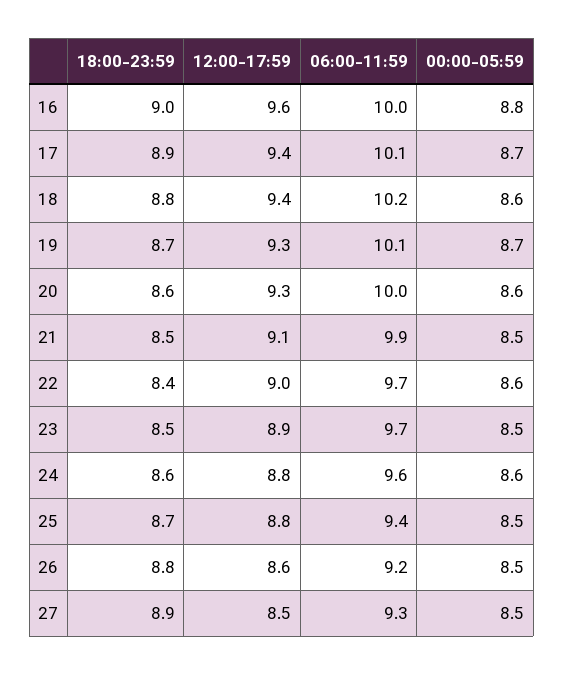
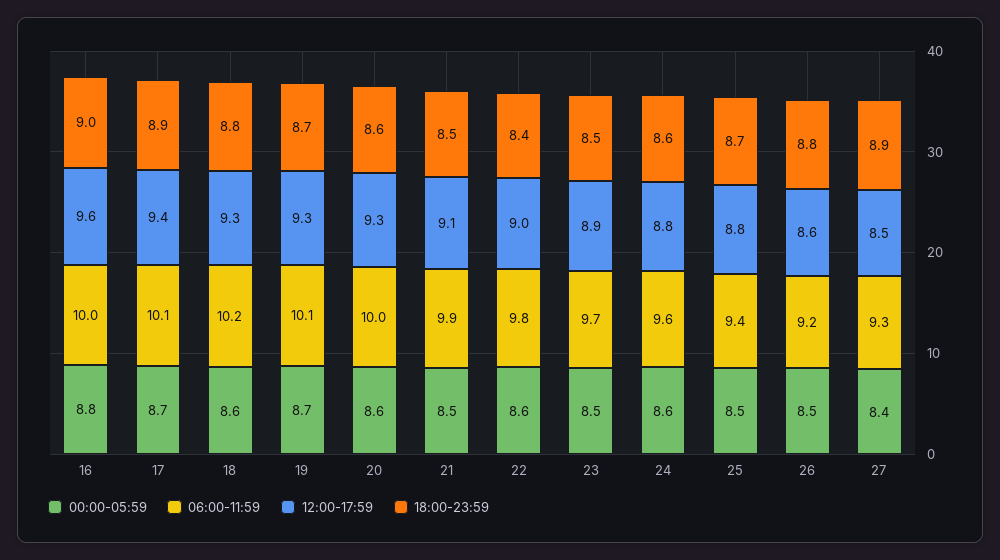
12:00-17:59, 18: 9.4 -> 9.3
06:00-11:59, 22: 9.7 -> 9.8
00:00-05:59, 27: 8.5 -> 8.4

